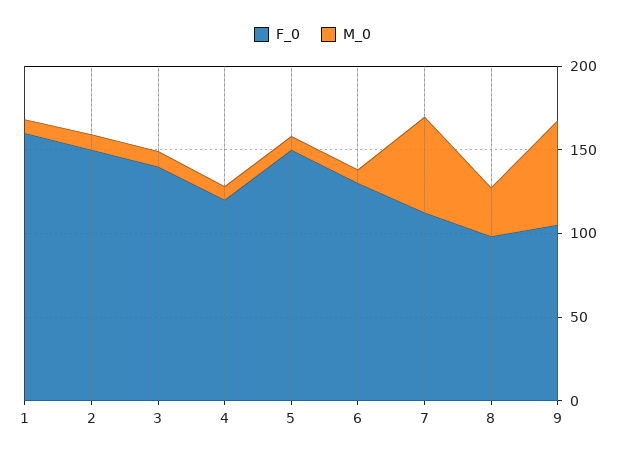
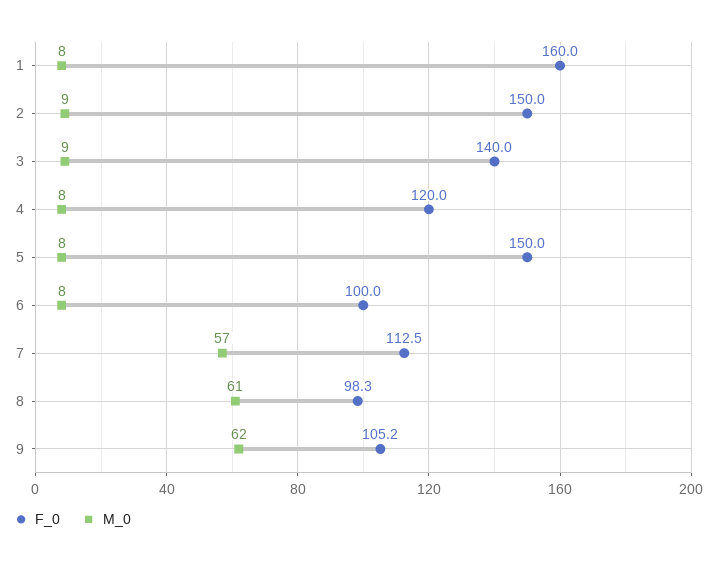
F_0, 6: 130 -> 100
M_0, 8: 30 -> 61

